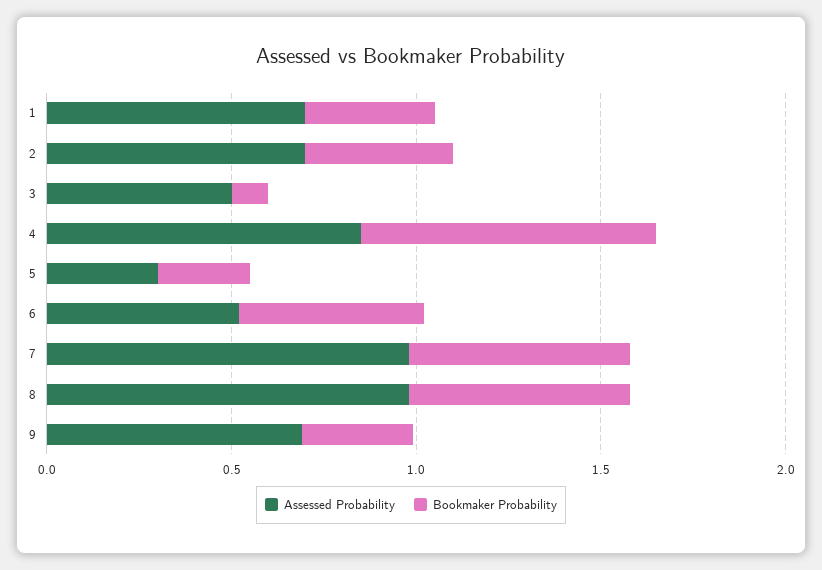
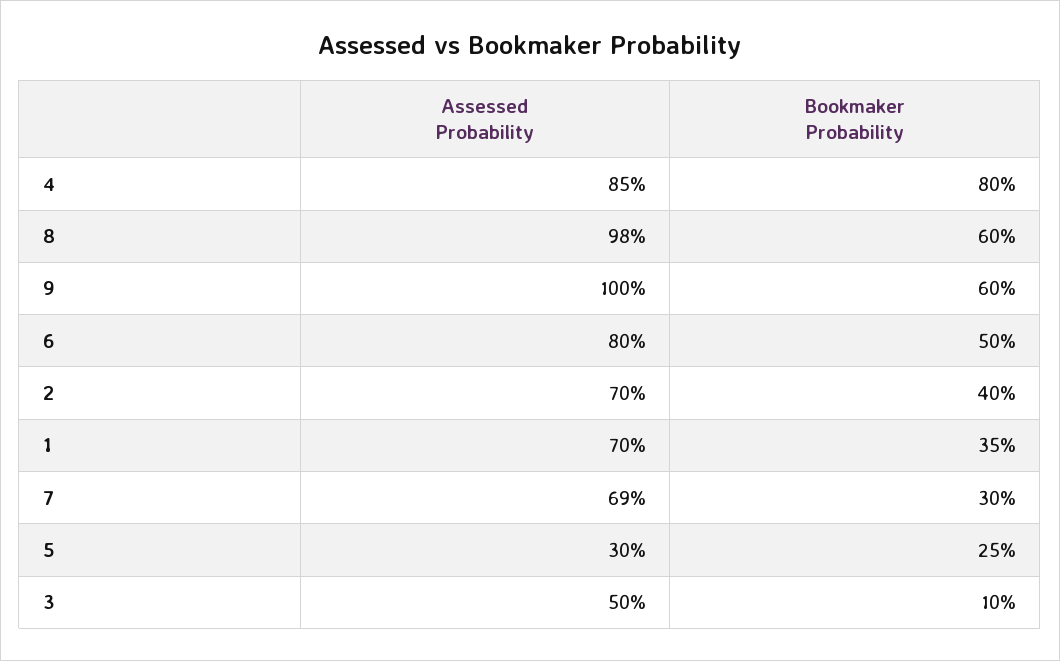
Assessed Probability, 6: 0.5 -> 0.8
Assessed Probability, 7: 1 -> 0.69
Bookmaker Probability, 7: 0.6 -> 0.3
Assessed Probability, 9: 0.7 -> 1
Bookmaker Probability, 9: 0.3 -> 0.6

